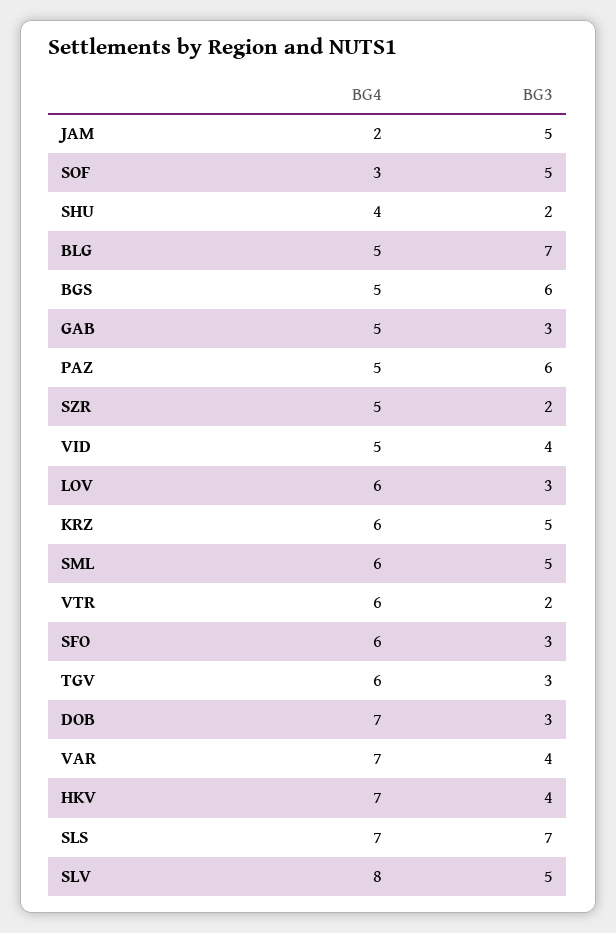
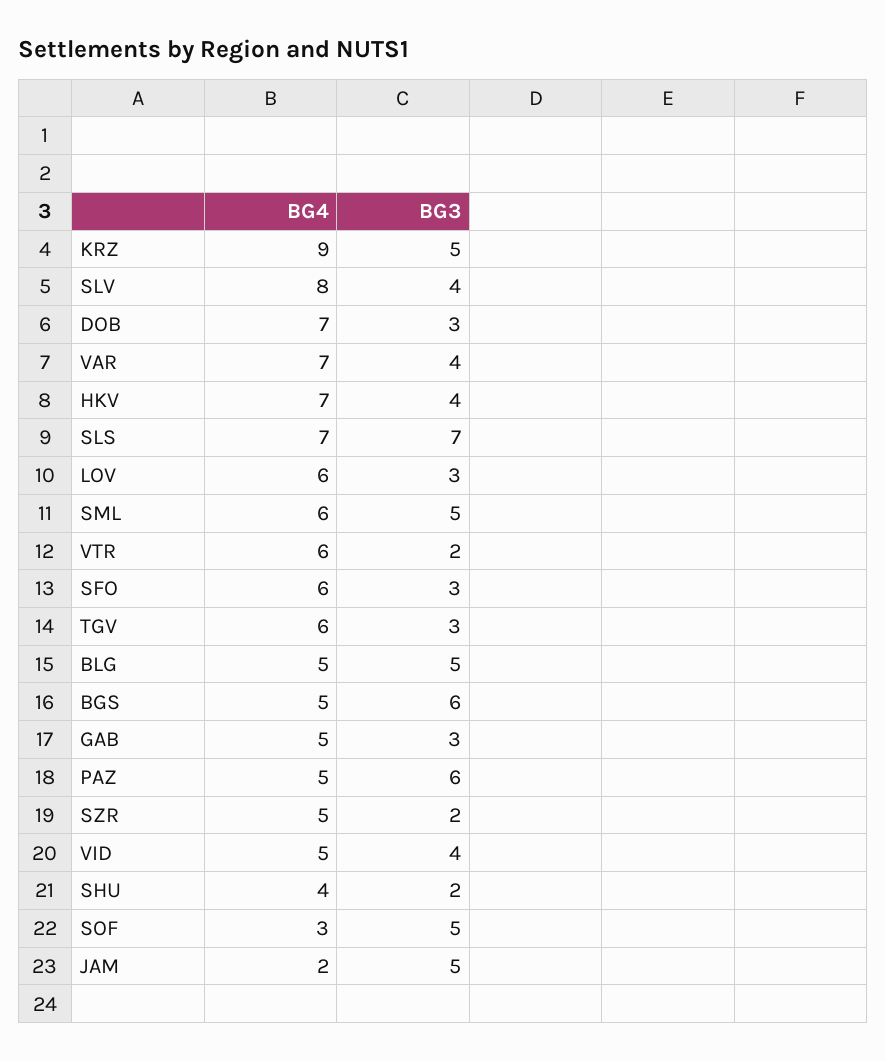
BG3, BLG: 7 -> 5
BG4, KRZ: 6 -> 9
BG3, SLV: 5 -> 4

